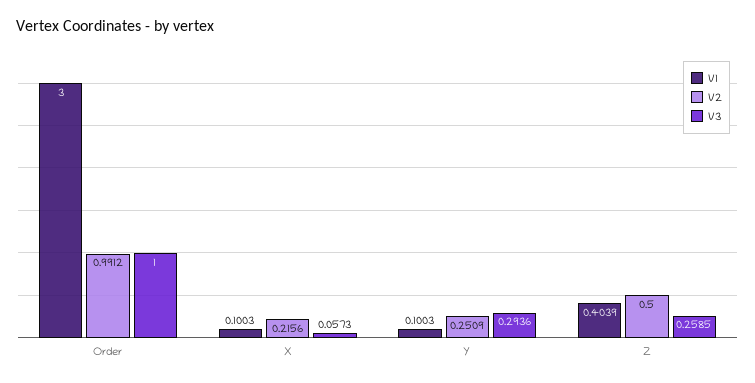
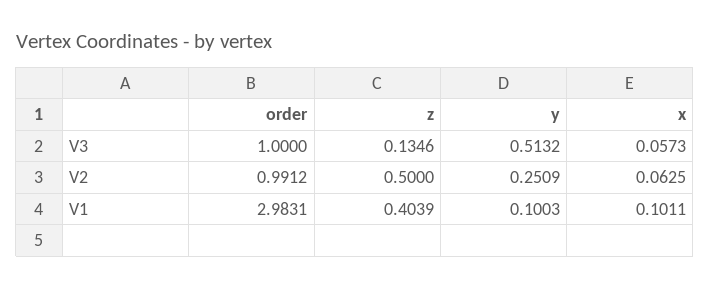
V1, Order: 3 -> 2.9831
V1, X: 0.1003 -> 0.1011
V2, X: 0.2156 -> 0.0625
V3, Y: 0.2936 -> 0.5132
V3, Z: 0.2585 -> 0.1346

